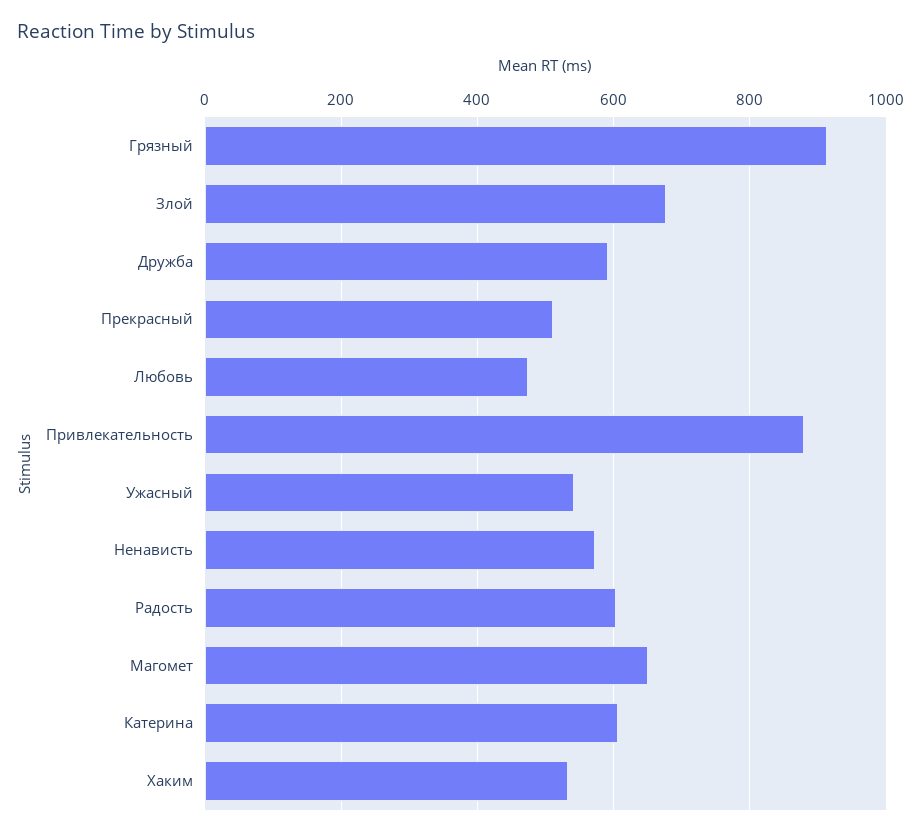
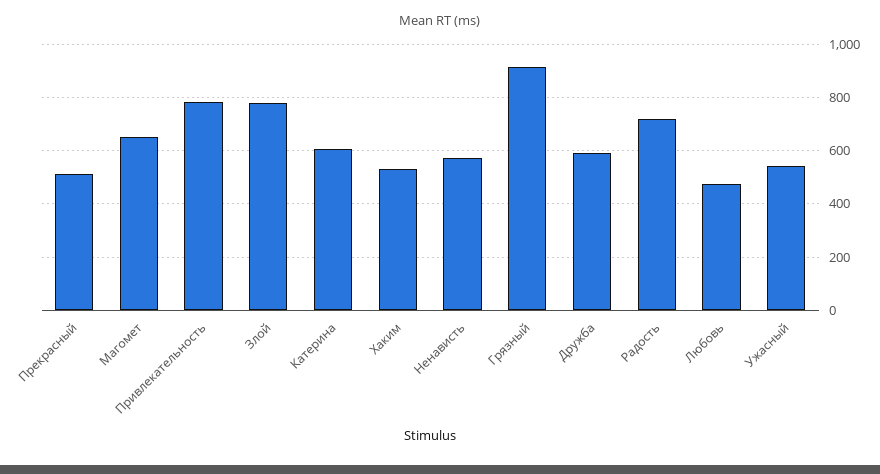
Злой: 680 -> 775
Привлекательность: 880 -> 775
Радость: 600 -> 725

